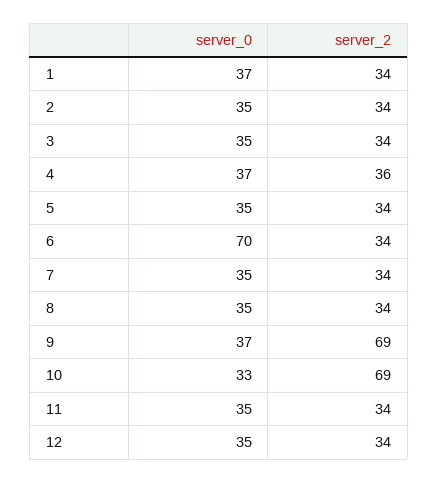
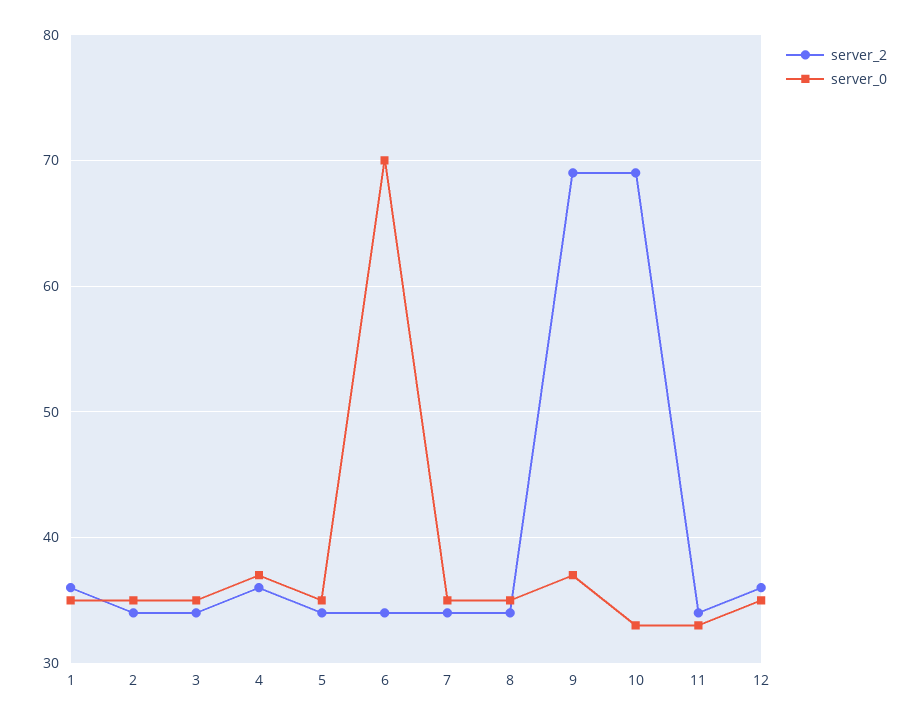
server_0, 1: 37 -> 35
server_2, 1: 34 -> 36
server_0, 11: 35 -> 33
server_2, 12: 34 -> 36

